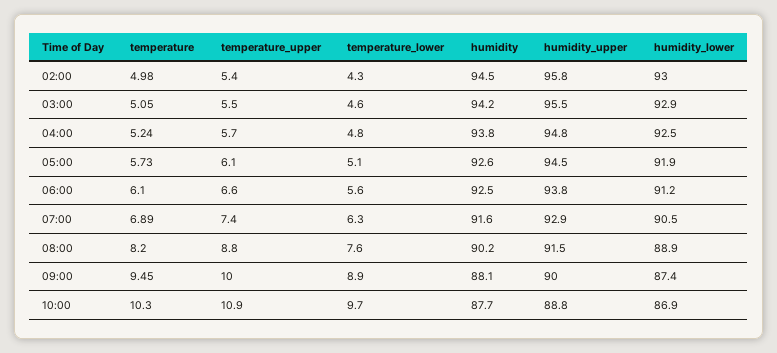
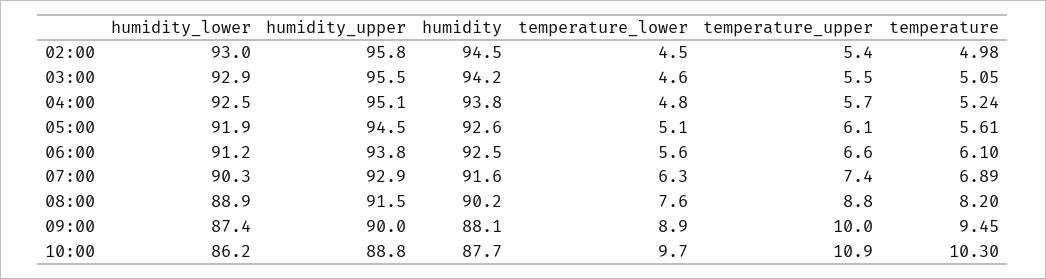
temperature_lower, 02:00: 4.3 -> 4.5
humidity_upper, 04:00: 94.8 -> 95.1
temperature, 05:00: 5.73 -> 5.61
humidity_lower, 07:00: 90.5 -> 90.3
humidity_lower, 10:00: 86.9 -> 86.2

